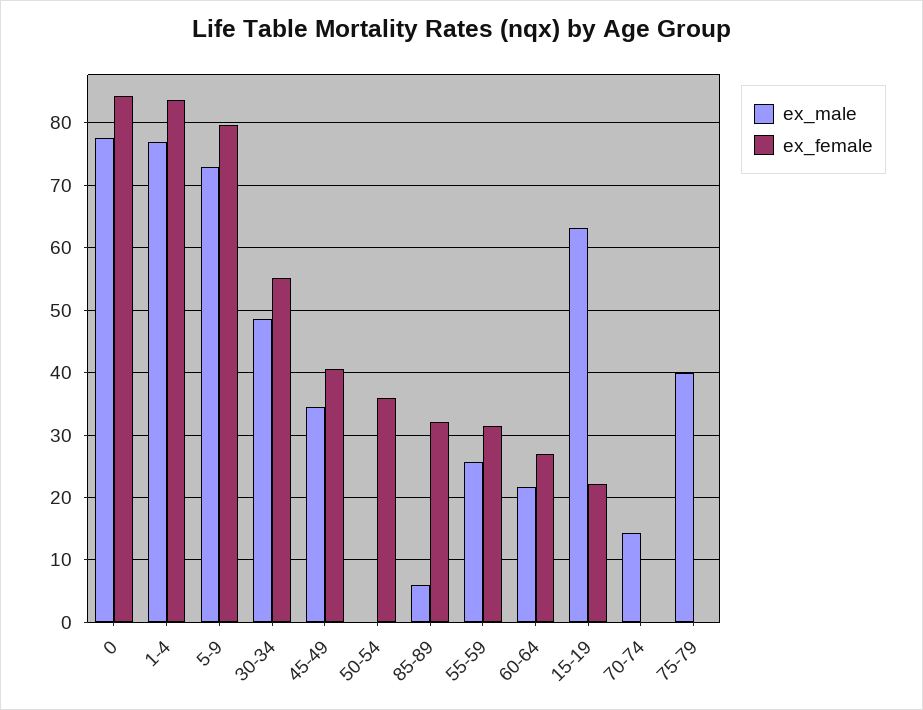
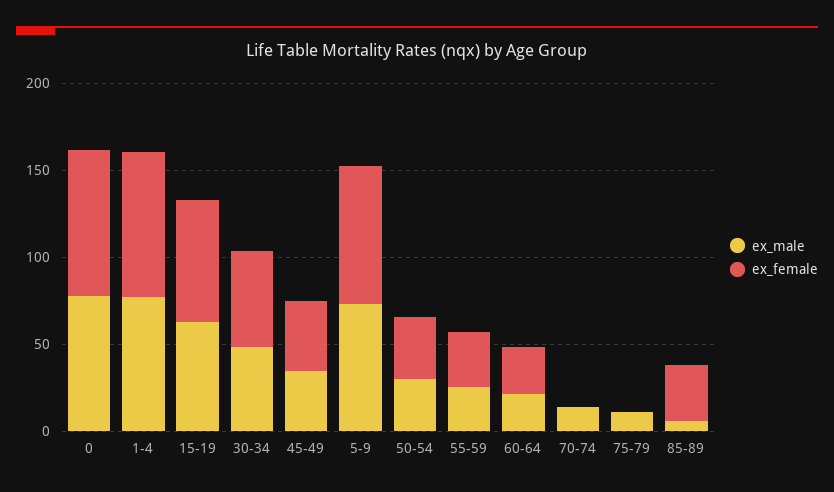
ex_male, 50-54: 0 -> 30
ex_female, 15-19: 22 -> 70
ex_male, 75-79: 40 -> 10

